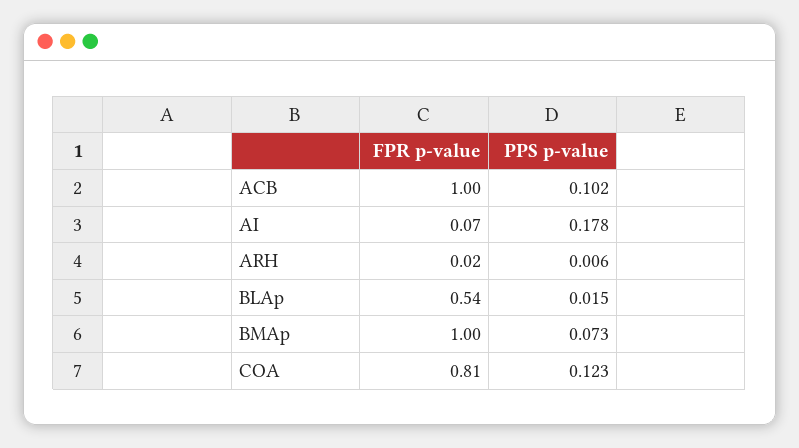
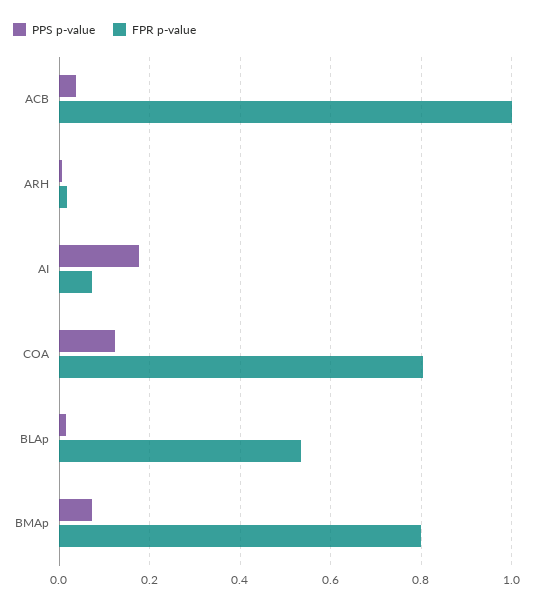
PPS p-value, ACB: 0.102 -> 0.04
FPR p-value, BMAp: 1 -> 0.8

